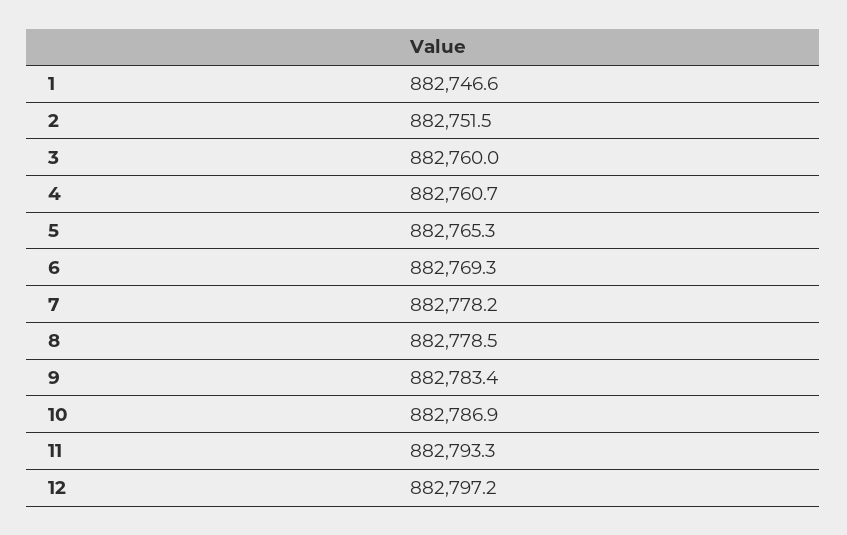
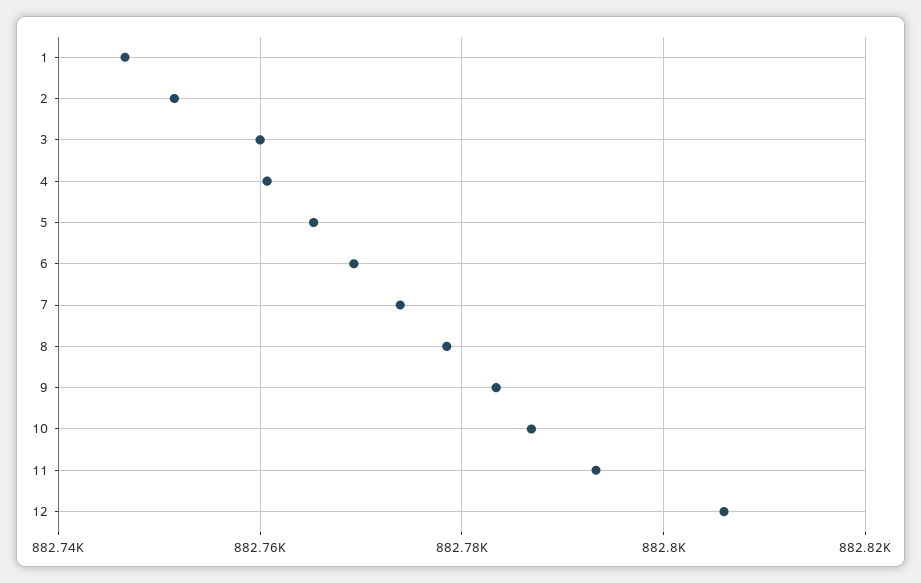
7: 882778.2 -> 882774
12: 882797.2 -> 882806

